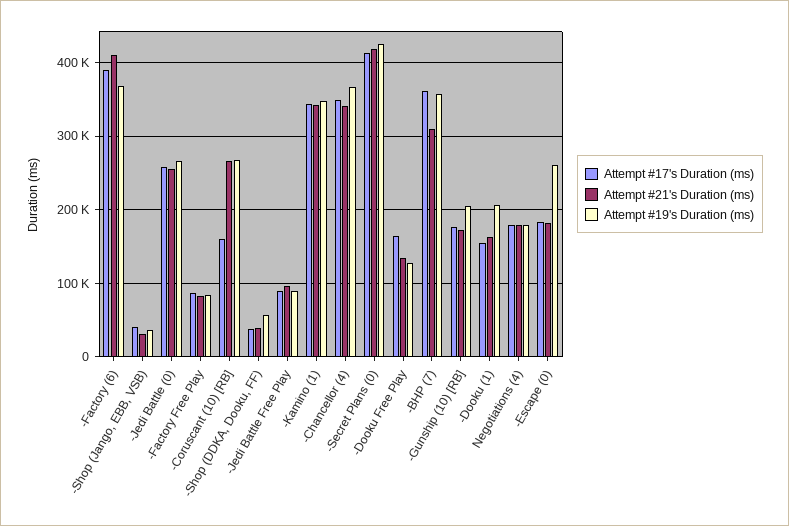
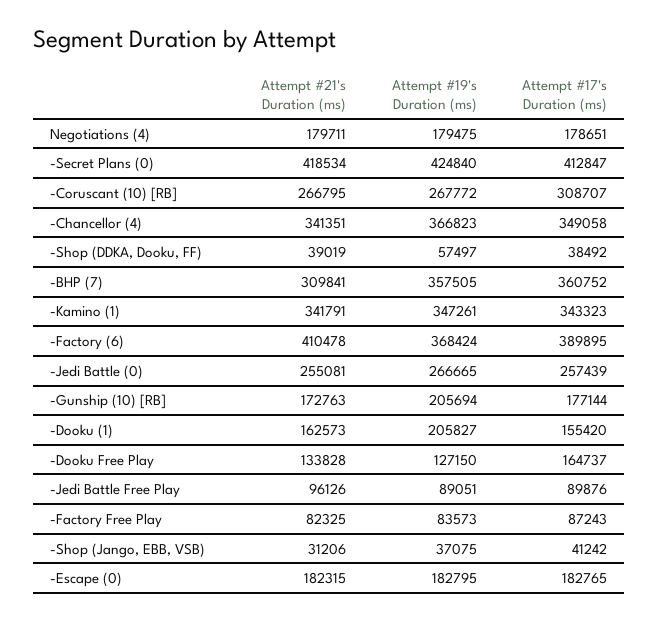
Attempt #17's Duration (ms), -Coruscant (10) [RB]: 160000 -> 308707
Attempt #19's Duration (ms), -Escape (0): 260000 -> 182795

